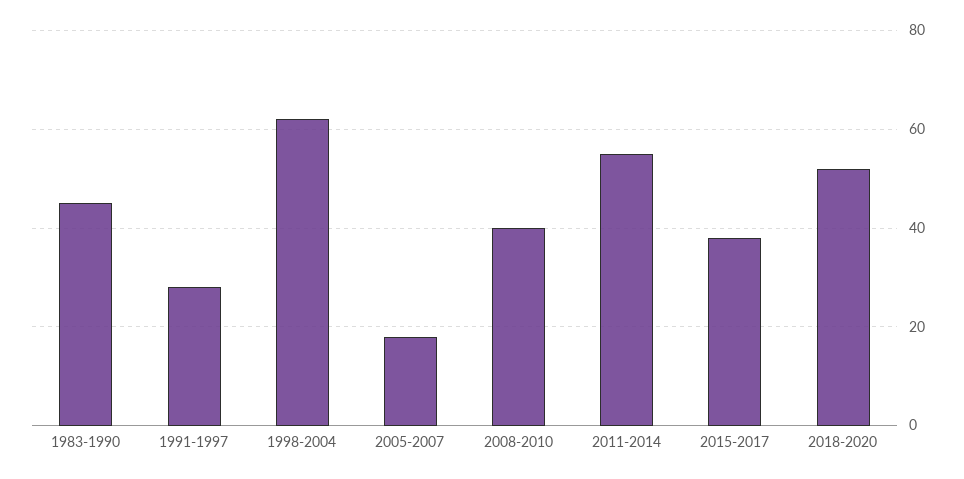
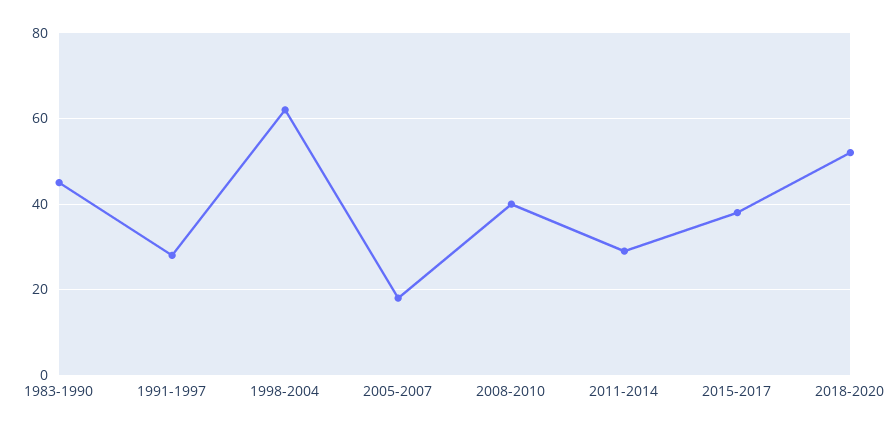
2011-2014: 55 -> 30

